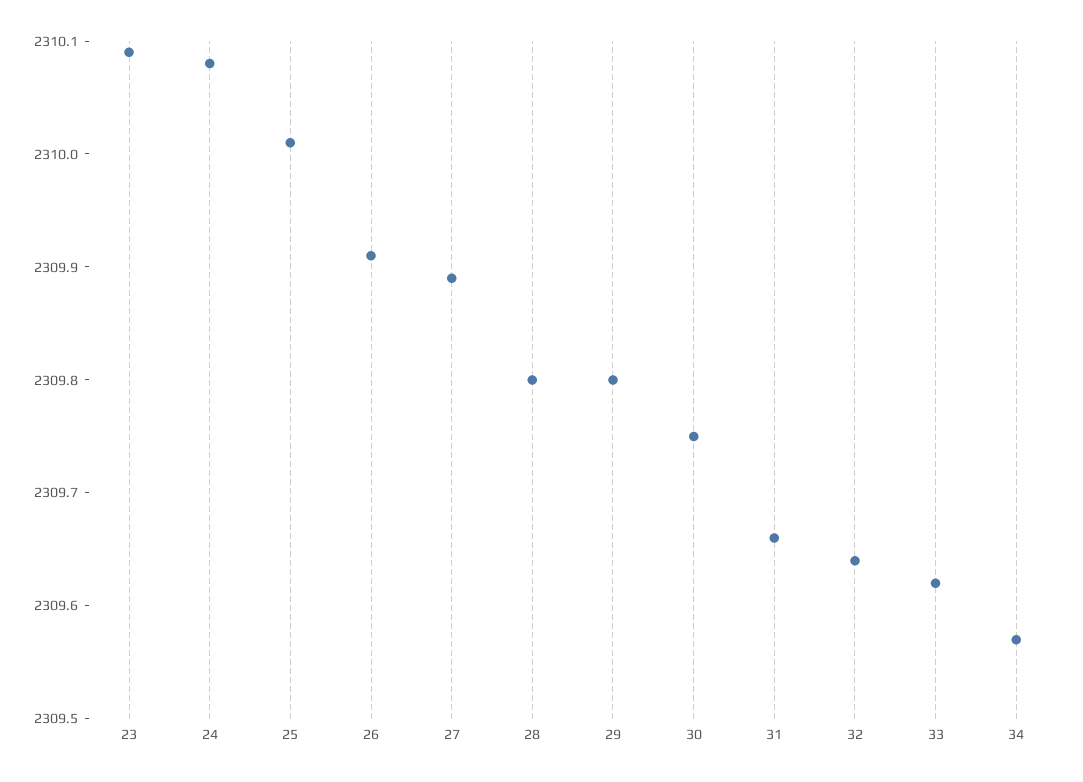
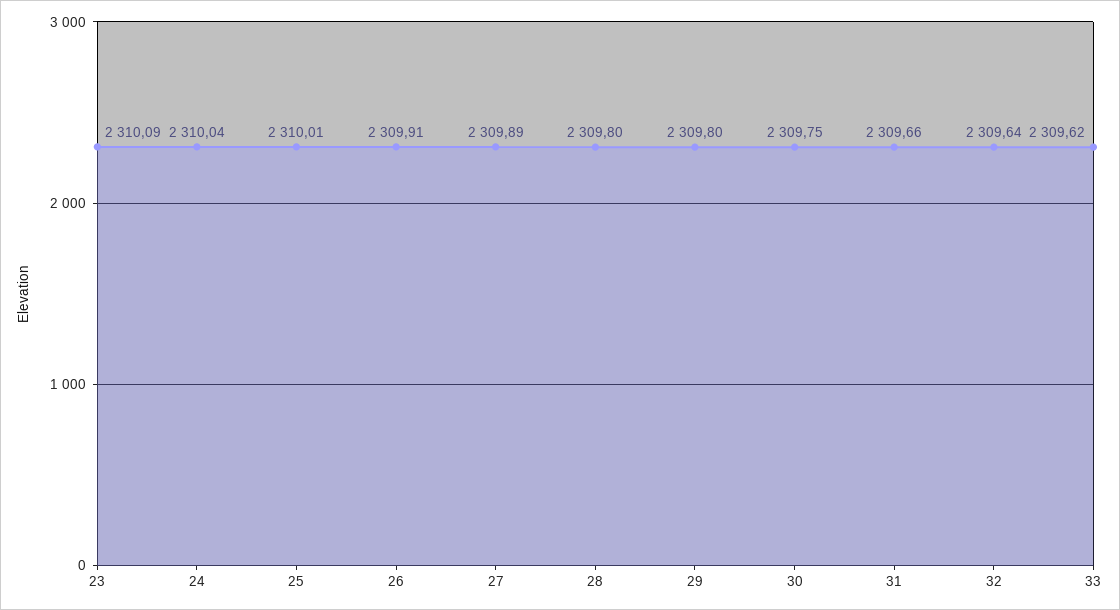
24: 2310.08 -> 2310.04
34: 2309.57 -> none

